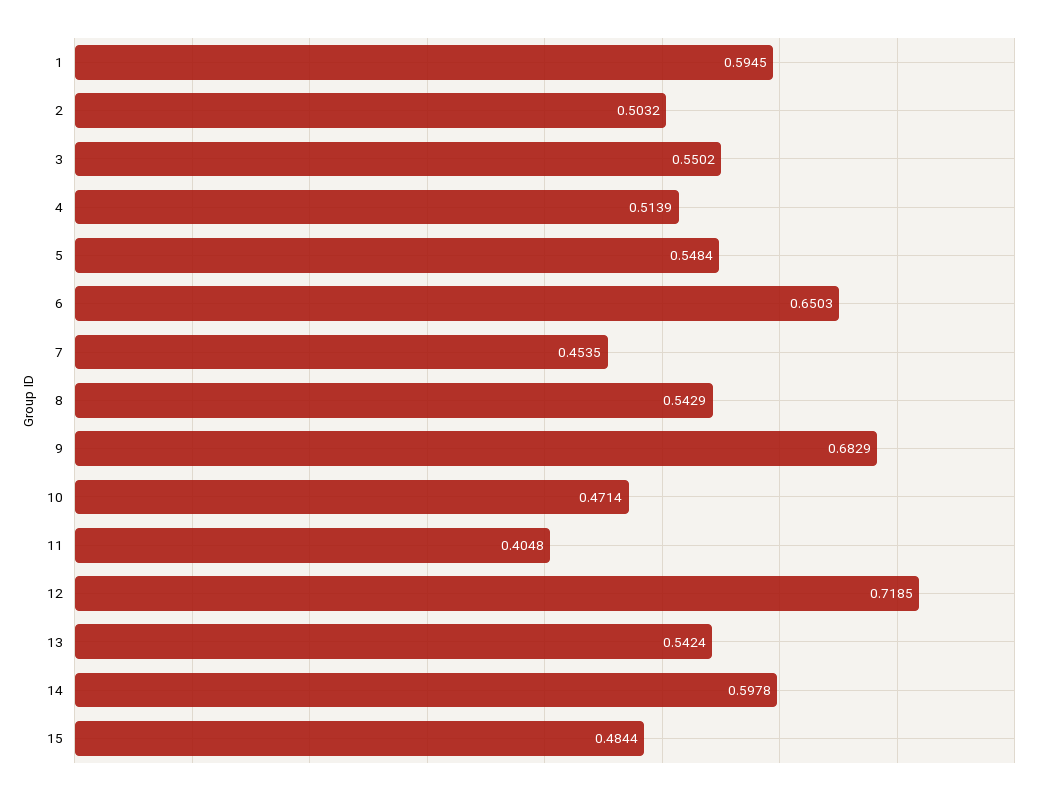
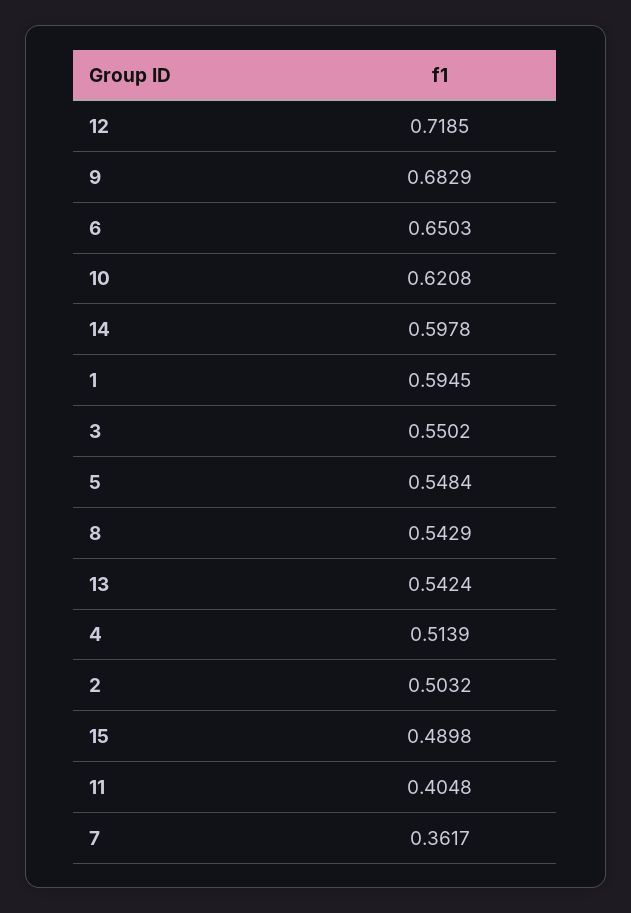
7: 0.4535 -> 0.3617
10: 0.4714 -> 0.6208
15: 0.4844 -> 0.4898

